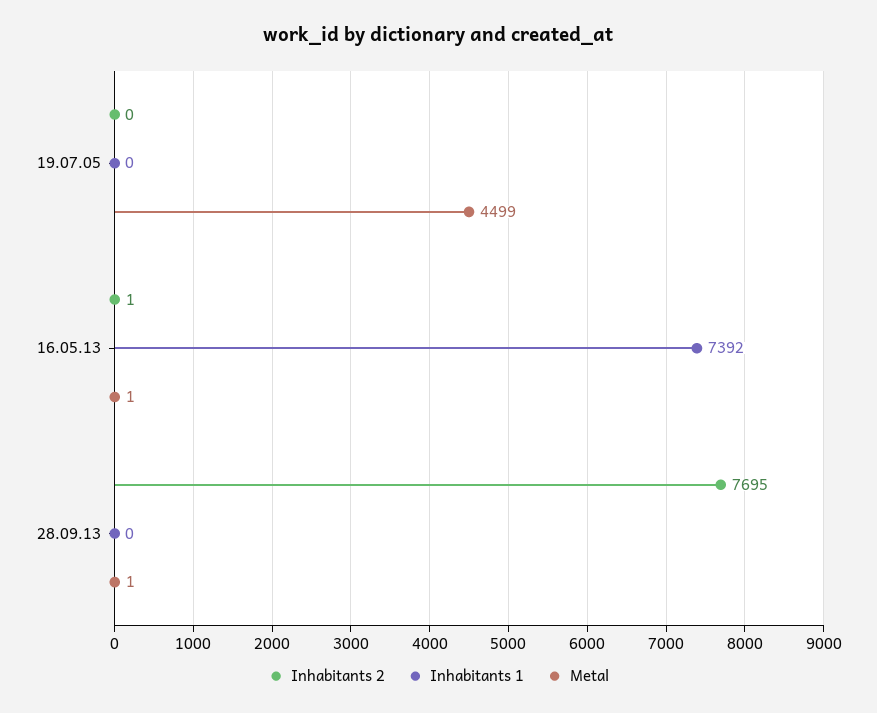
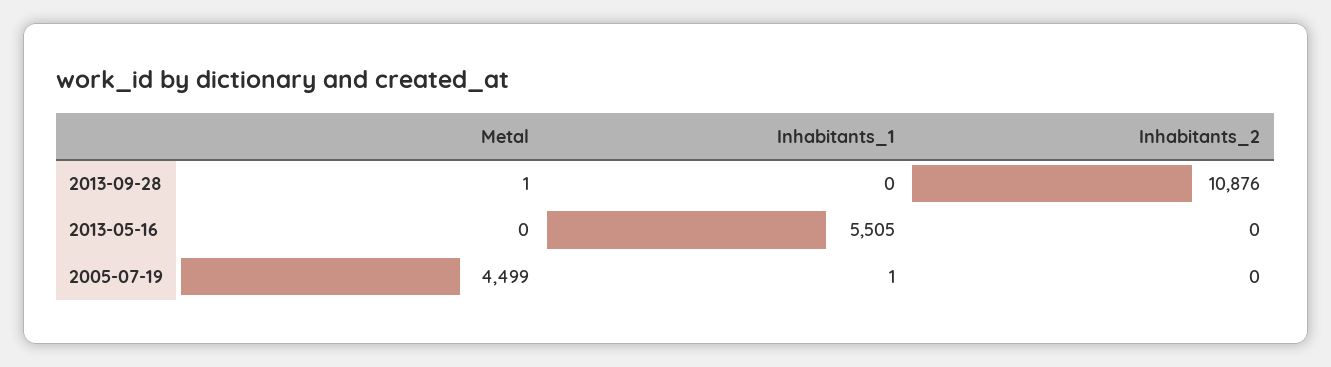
Inhabitants 1, 19.07.05: 0 -> 1
Inhabitants 2, 16.05.13: 1 -> 0
Inhabitants 1, 16.05.13: 7392 -> 5505
Metal, 16.05.13: 1 -> 0
Inhabitants 2, 28.09.13: 7695 -> 10876

